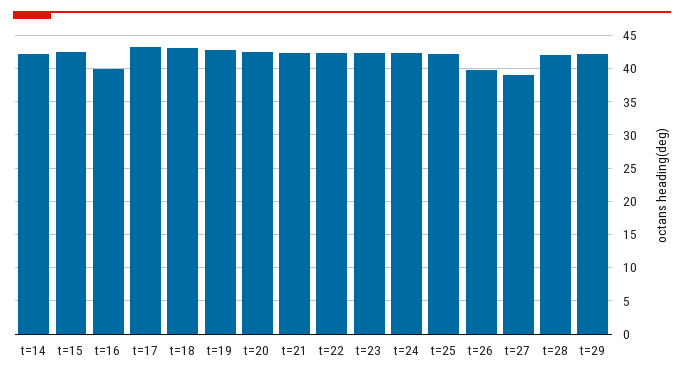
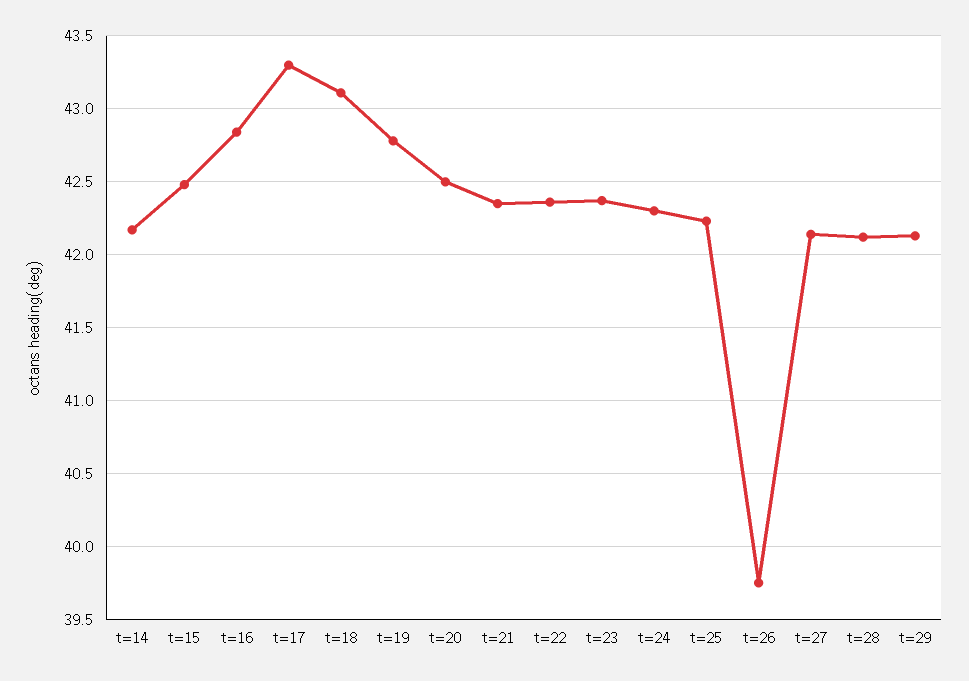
t=16: 40 -> 42.85
t=27: 39 -> 42.15

